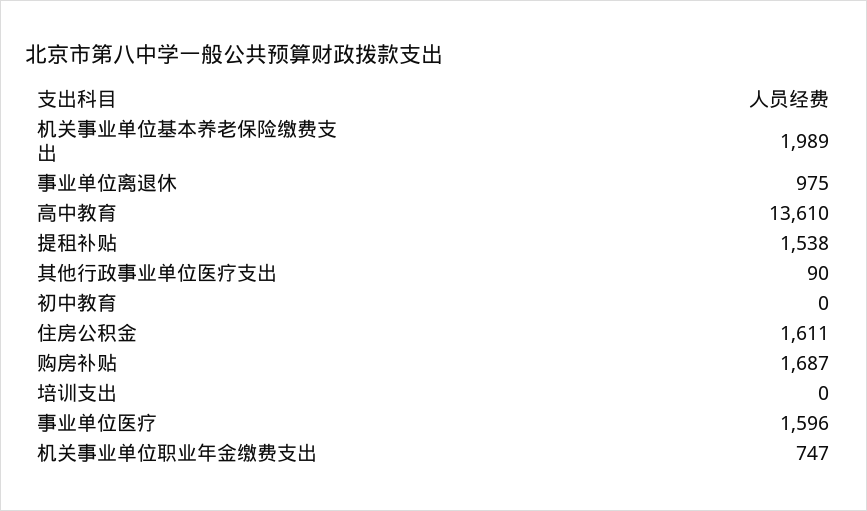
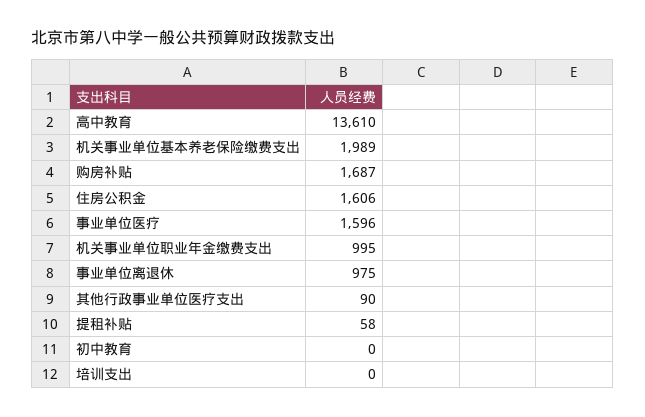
提租补贴: 1538 -> 58
住房公积金: 1611 -> 1606
机关事业单位职业年金缴费支出: 747 -> 995

